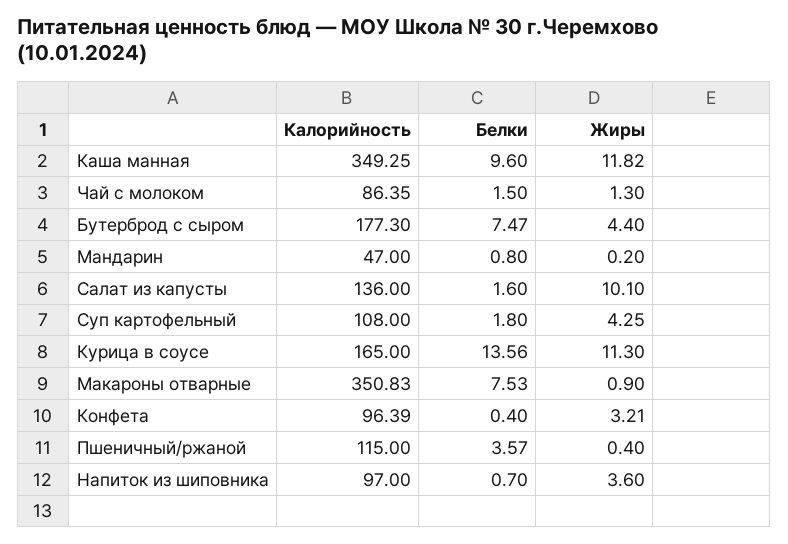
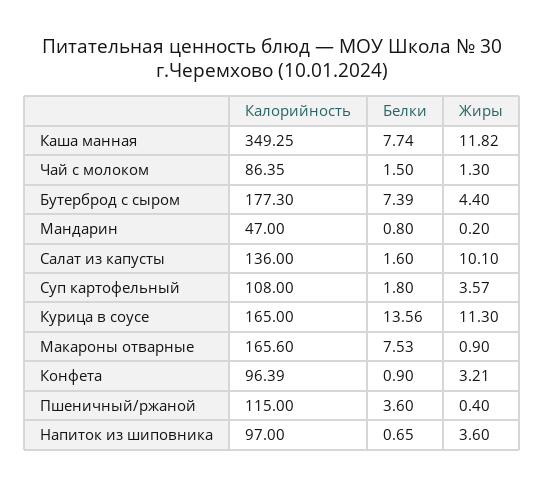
Белки, Каша манная: 9.6 -> 7.74
Белки, Бутерброд с сыром: 7.47 -> 7.39
Жиры, Суп картофельный: 4.25 -> 3.57
Калорийность, Макароны отварные: 350.83 -> 165.6
Белки, Конфета: 0.4 -> 0.9
Белки, Пшеничный/ржаной: 3.57 -> 3.6
Белки, Напиток из шиповника: 0.7 -> 0.65

